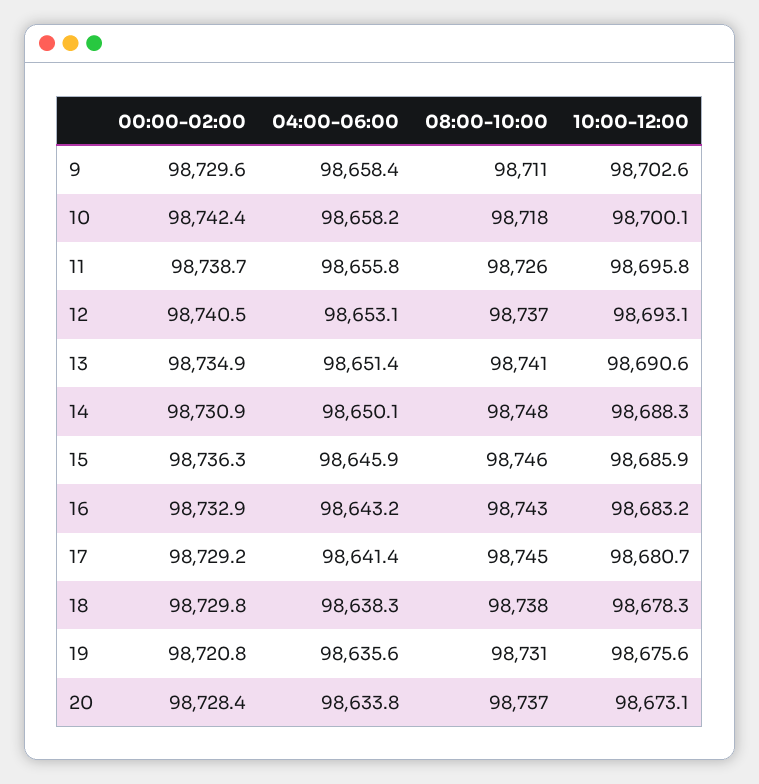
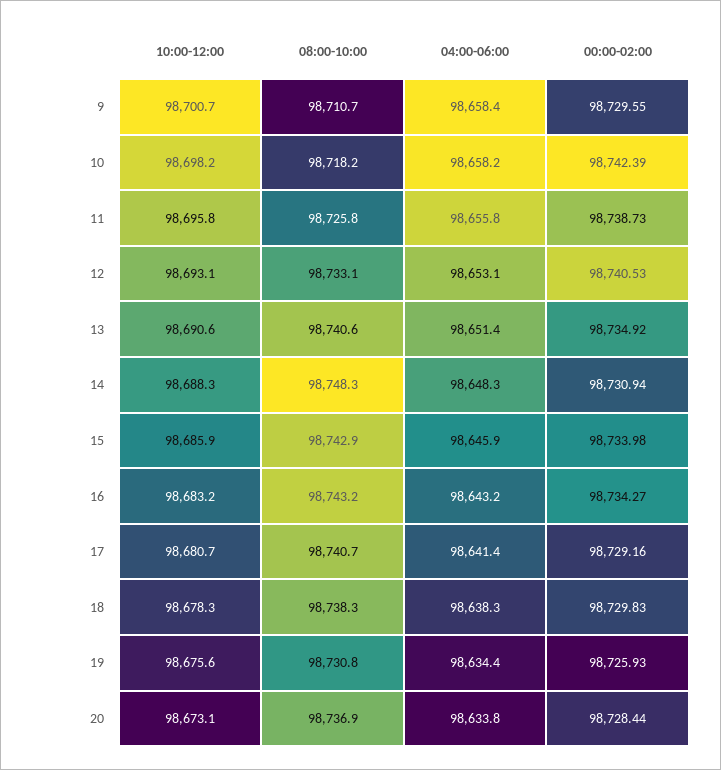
10:00-12:00, 9: 98702.6 -> 98700.7
10:00-12:00, 10: 98700.1 -> 98698.2
08:00-10:00, 12: 98737 -> 98733.1
04:00-06:00, 14: 98650.1 -> 98648.3
00:00-02:00, 15: 98736.3 -> 98733.98
08:00-10:00, 15: 98746 -> 98742.9
00:00-02:00, 16: 98732.9 -> 98734.27
08:00-10:00, 17: 98745 -> 98740.7
00:00-02:00, 19: 98720.8 -> 98725.93
04:00-06:00, 19: 98635.6 -> 98634.4

